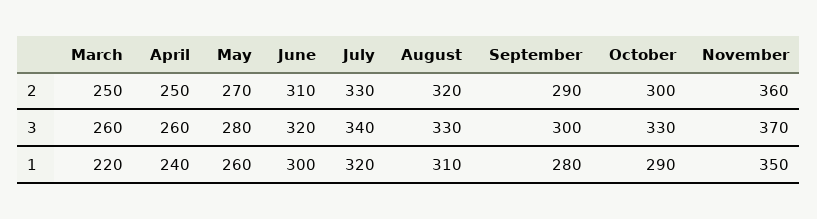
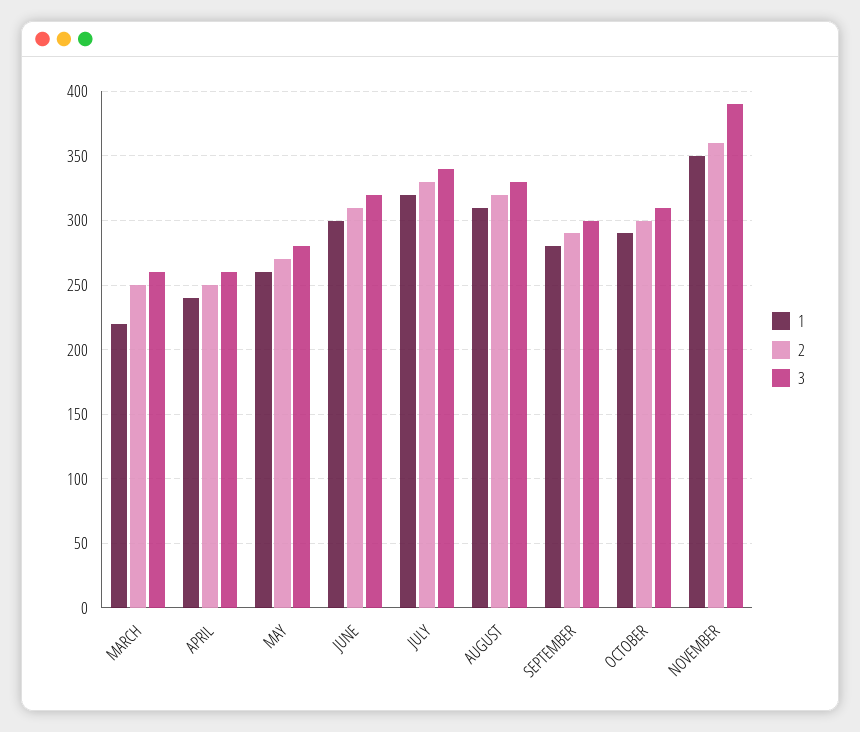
3, October: 330 -> 310
3, November: 370 -> 390

